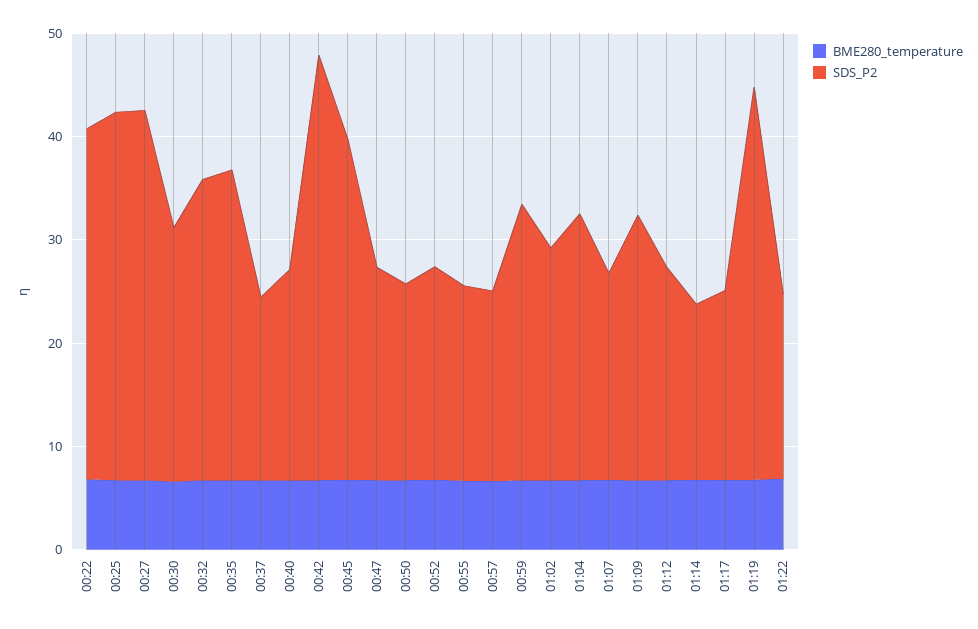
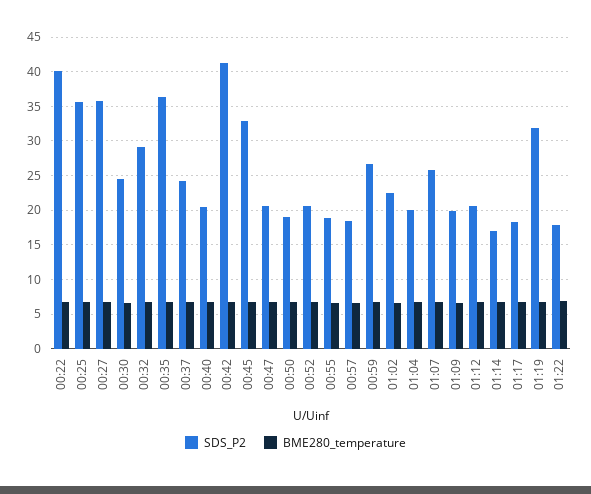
SDS_P2, 00:22: 34 -> 40
SDS_P2, 00:35: 30 -> 36
SDS_P2, 00:37: 18 -> 24
SDS_P2, 01:04: 26 -> 20
SDS_P2, 01:07: 20 -> 26
SDS_P2, 01:09: 26 -> 20
SDS_P2, 01:19: 38 -> 32

